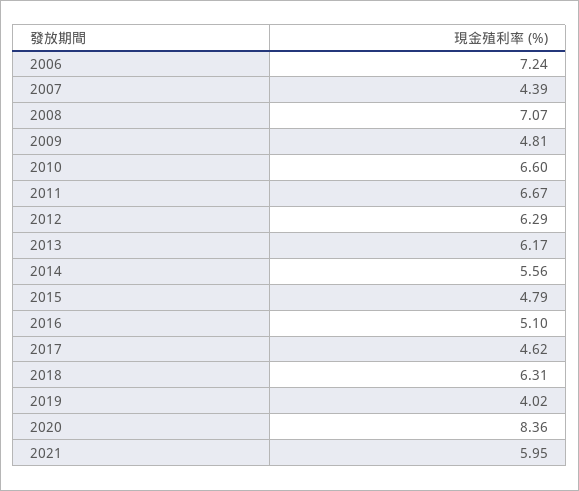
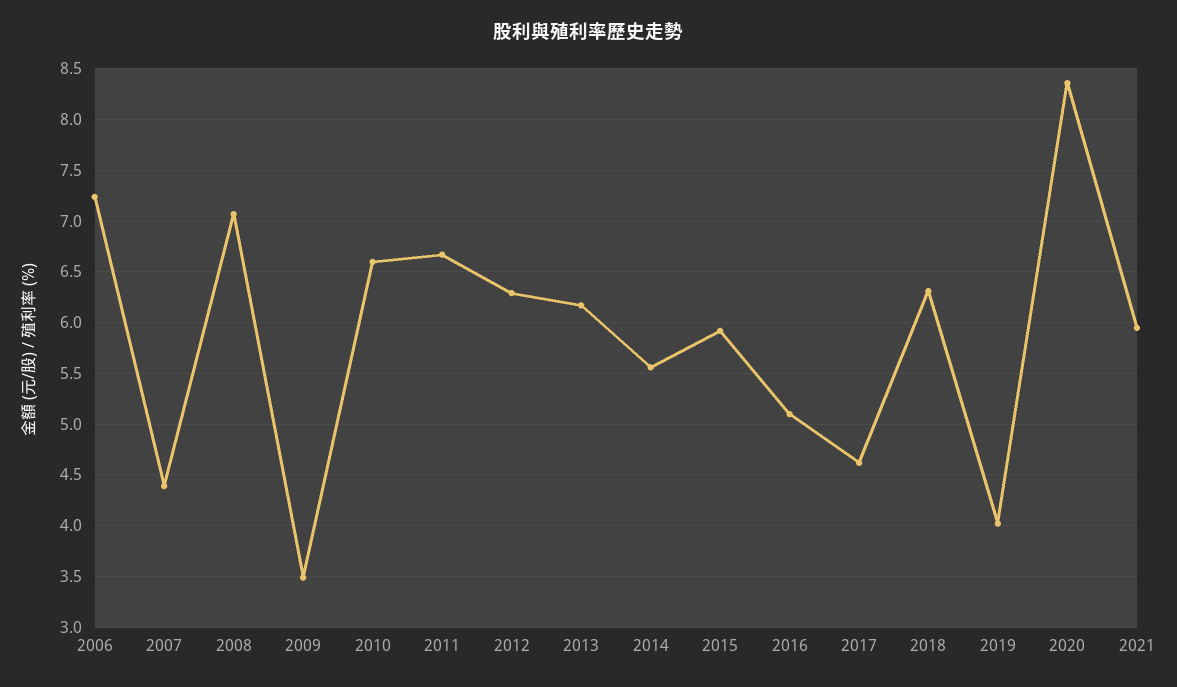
2009: 4.81 -> 3.5
2015: 4.79 -> 5.9

